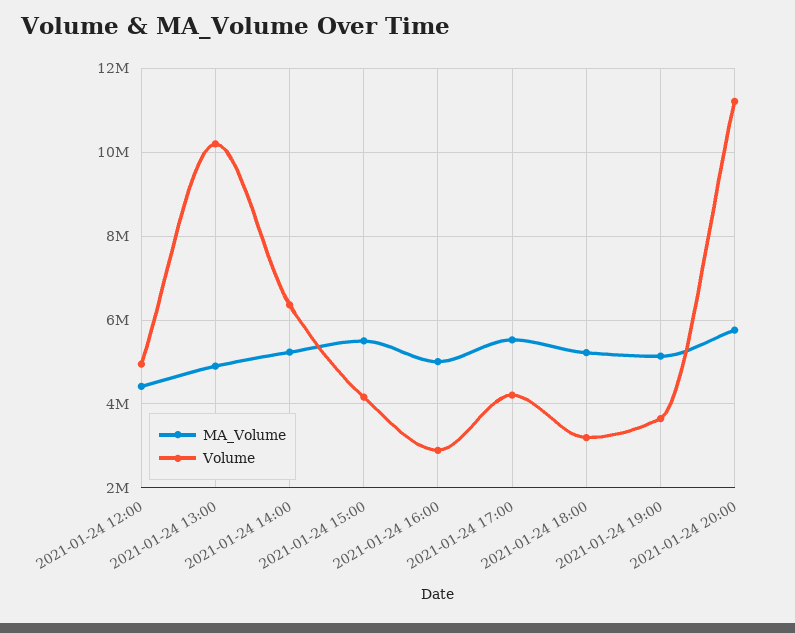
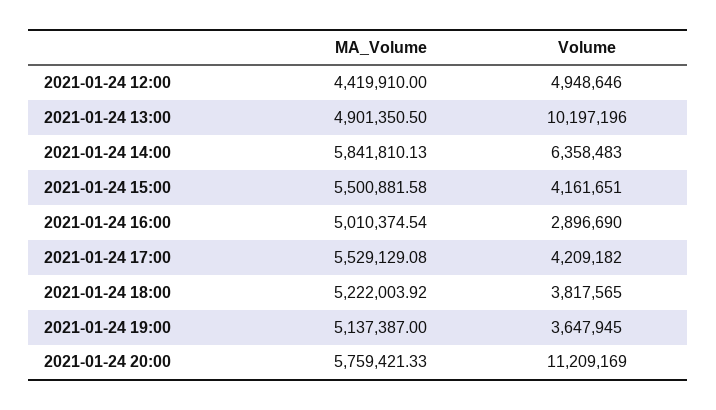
MA_Volume, 2021-01-24 14:00: 5200000 -> 5841810.13
Volume, 2021-01-24 18:00: 3200000 -> 3817565

